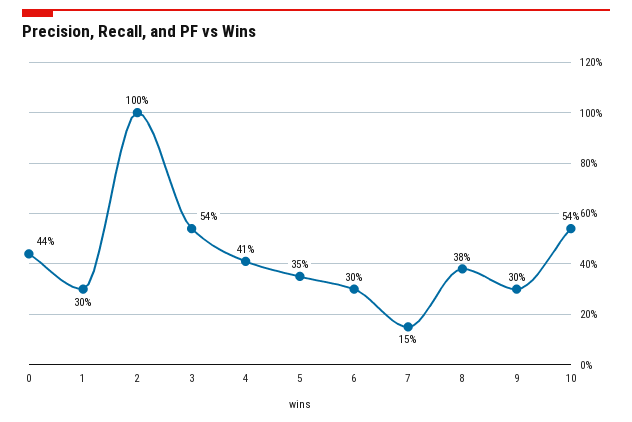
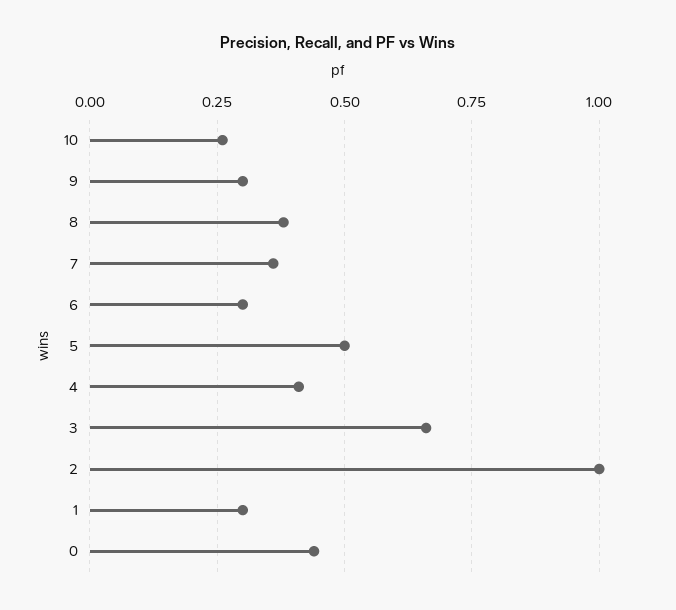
3: 0.54 -> 0.65
5: 0.35 -> 0.5
7: 0.15 -> 0.35
10: 0.54 -> 0.25

